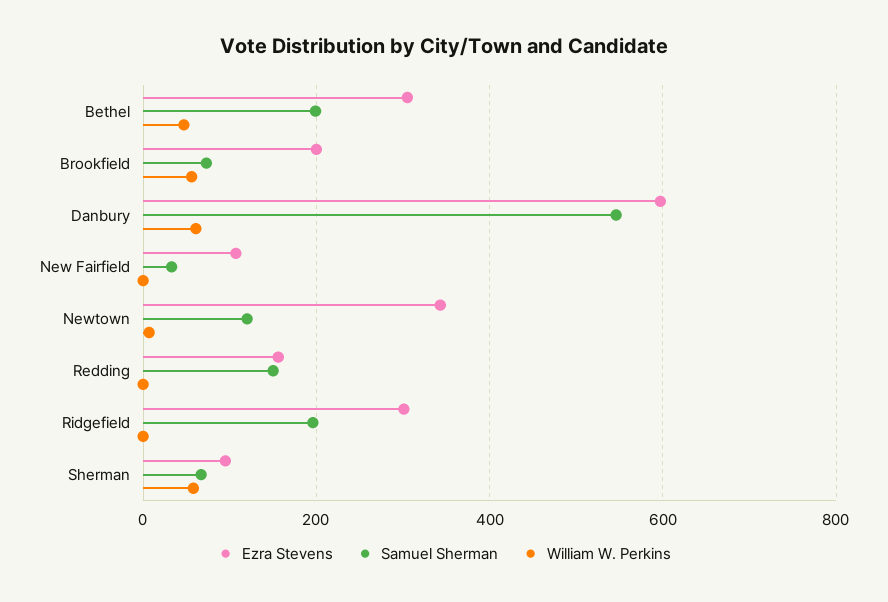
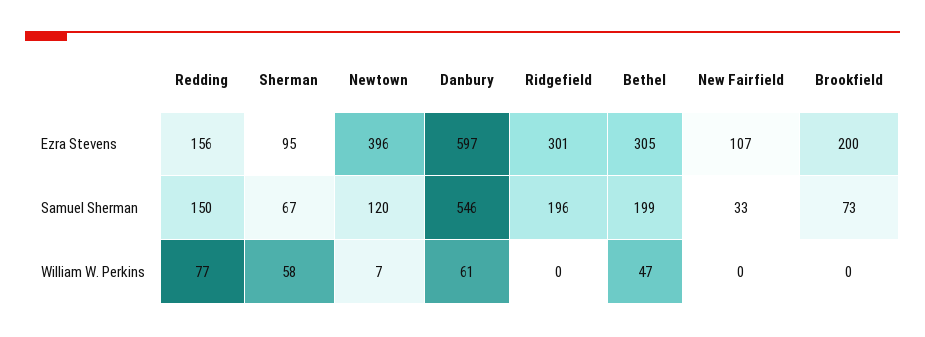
William W. Perkins, Brookfield: 60 -> 0
Ezra Stevens, Newtown: 340 -> 396
William W. Perkins, Redding: 0 -> 77

